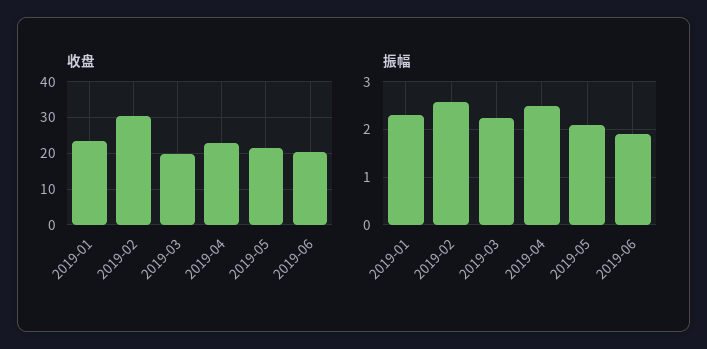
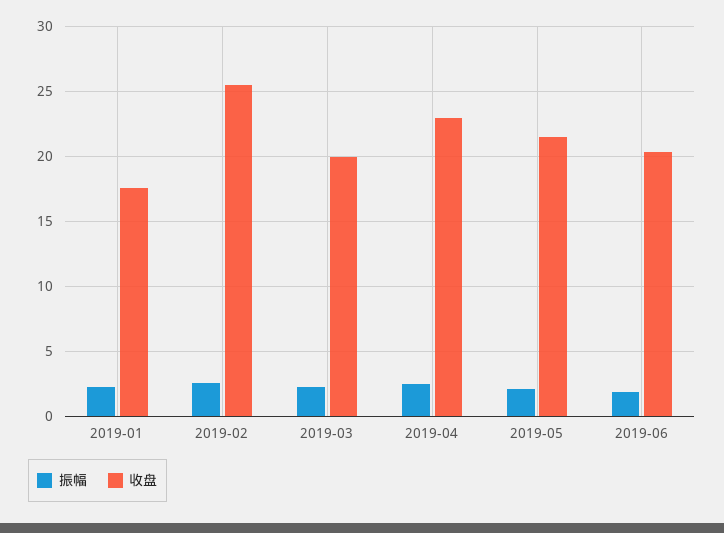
收盘, 2019-01: 24 -> 17.5
收盘, 2019-02: 30 -> 25.5

